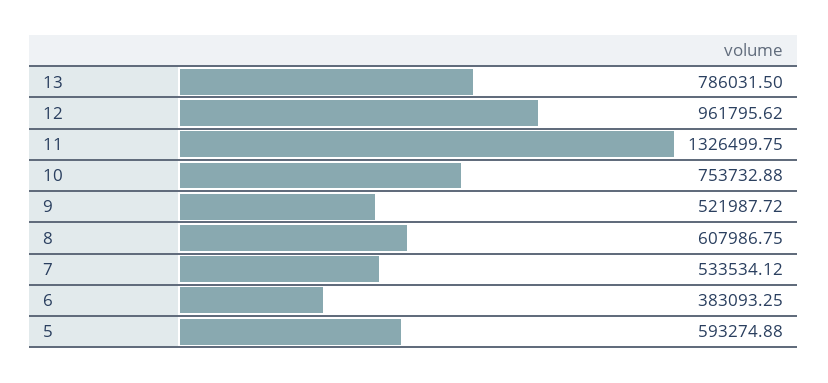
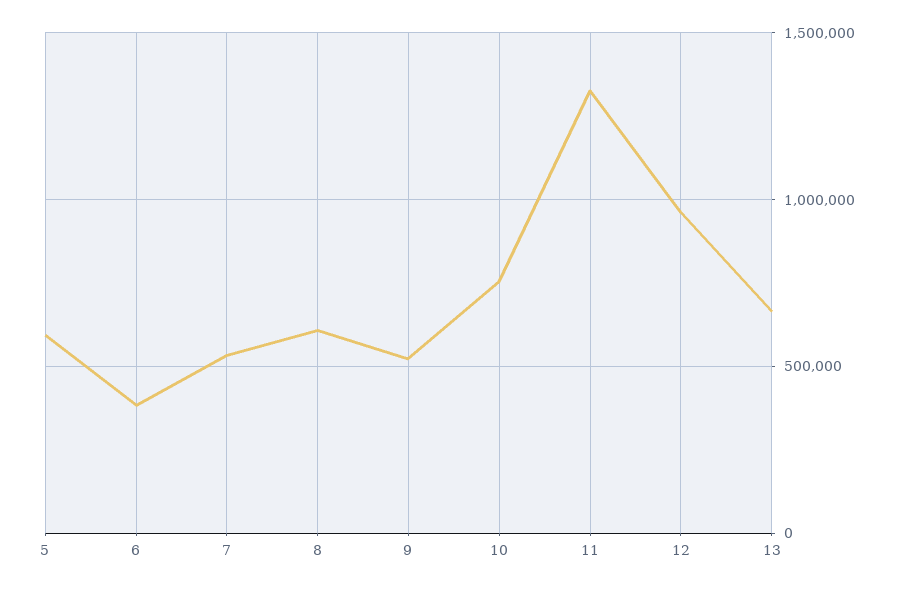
13: 786031.5 -> 650000

